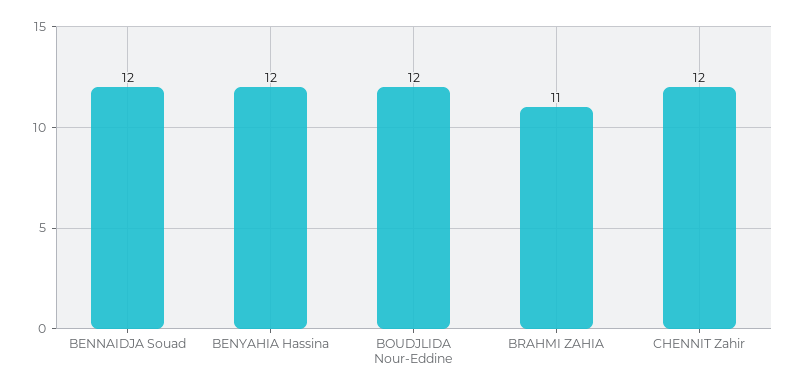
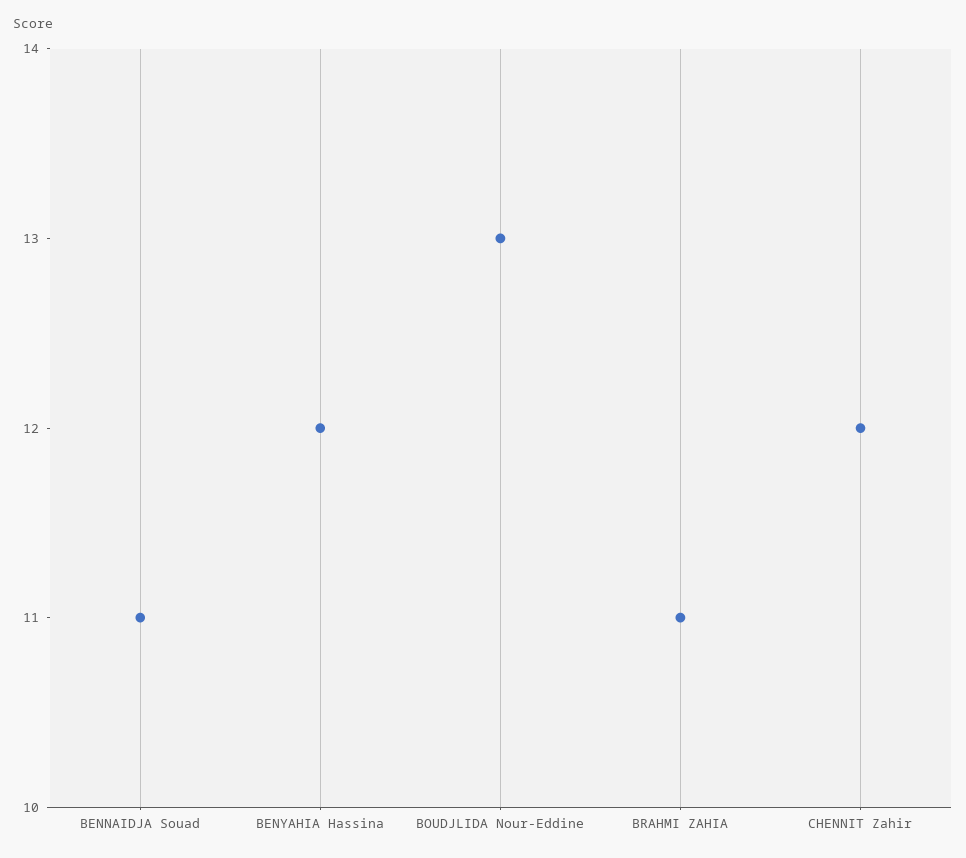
BENNAIDJA Souad: 12 -> 11
BOUDJLIDA Nour-Eddine: 12 -> 13

